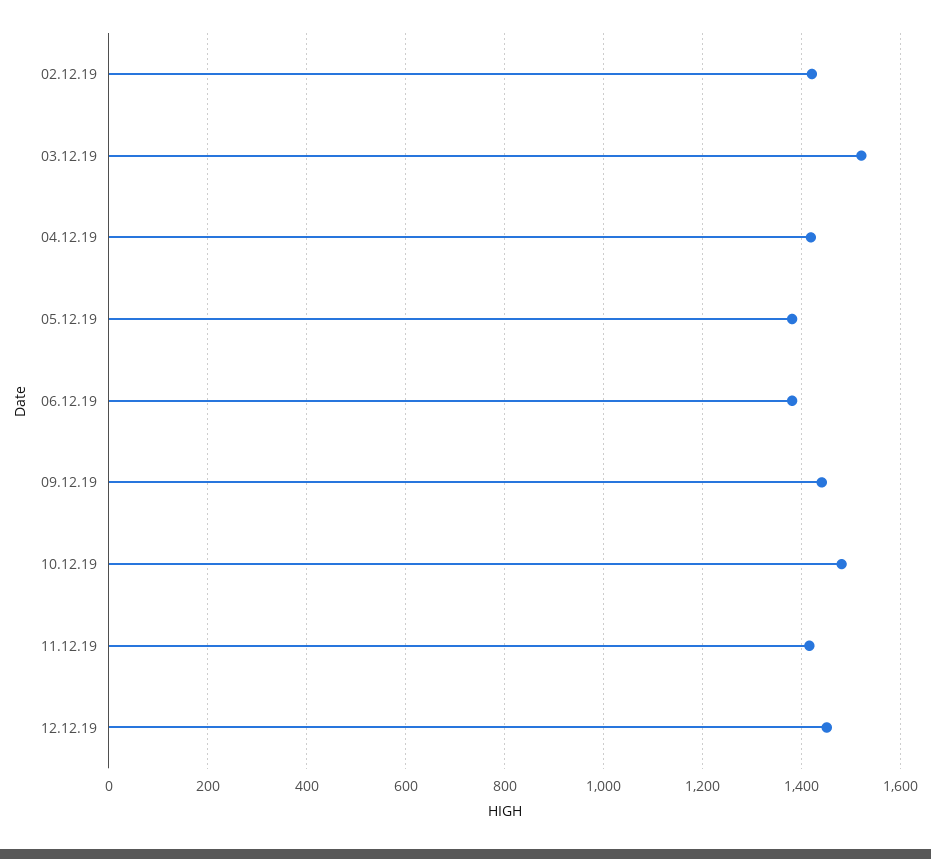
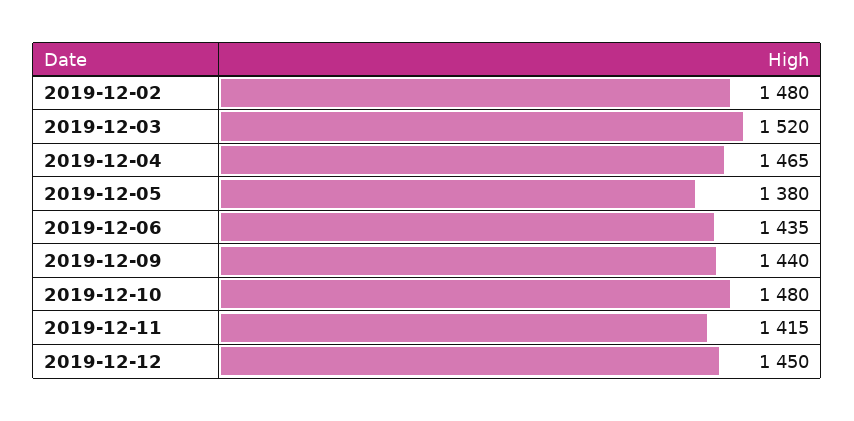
02.12.19: 1420 -> 1480
04.12.19: 1420 -> 1465
06.12.19: 1380 -> 1435

